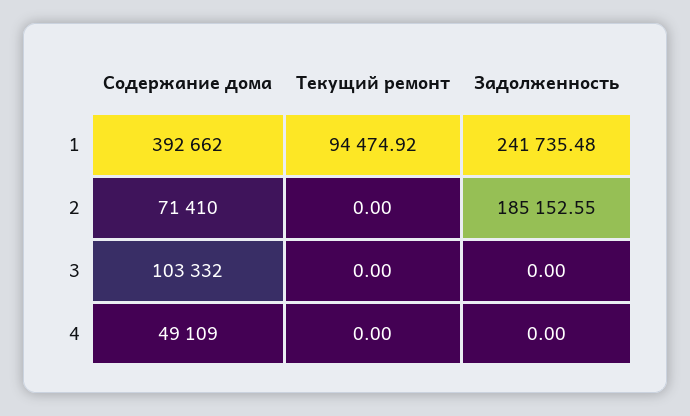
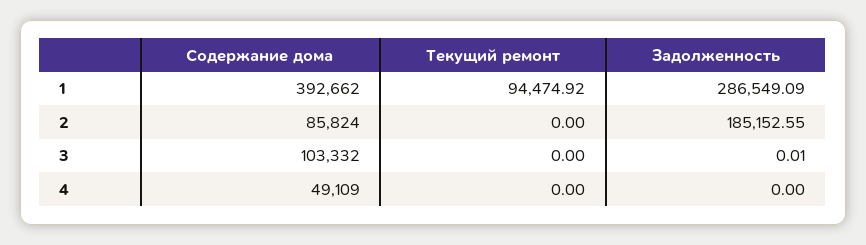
Задолженность, 1: 241735.48 -> 286549.09
Содержание дома, 2: 71410 -> 85824
Задолженность, 3: 0 -> 0.01

